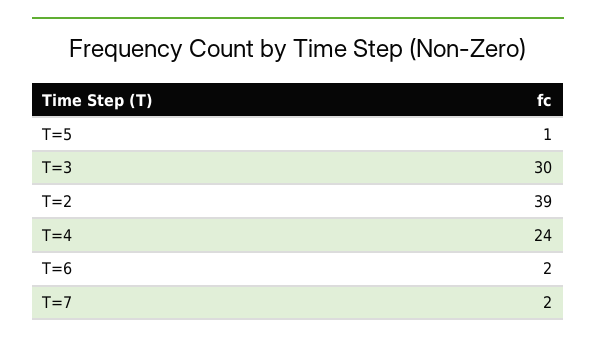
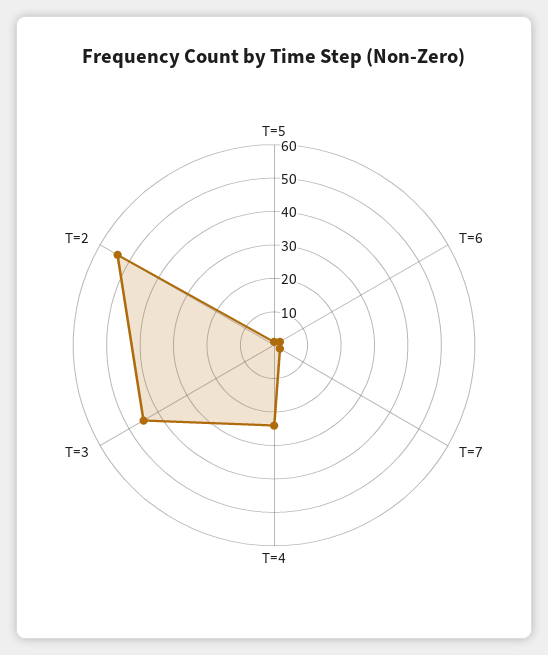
T=3: 30 -> 45
T=2: 39 -> 55

